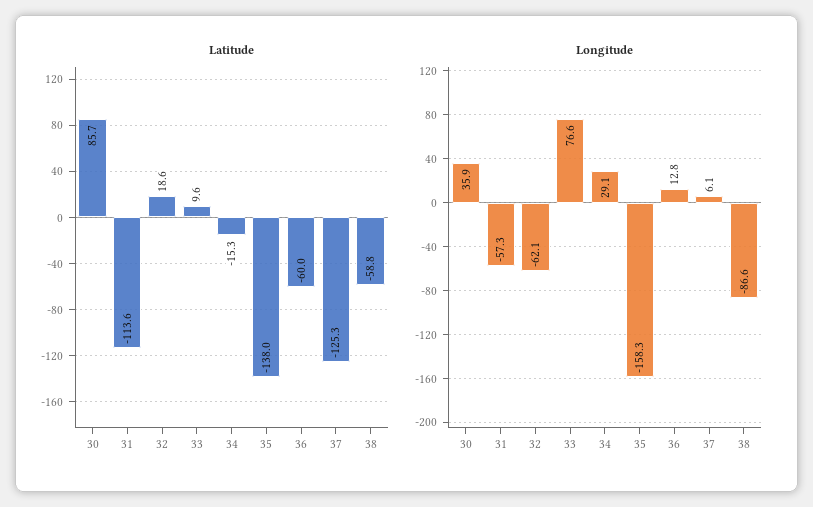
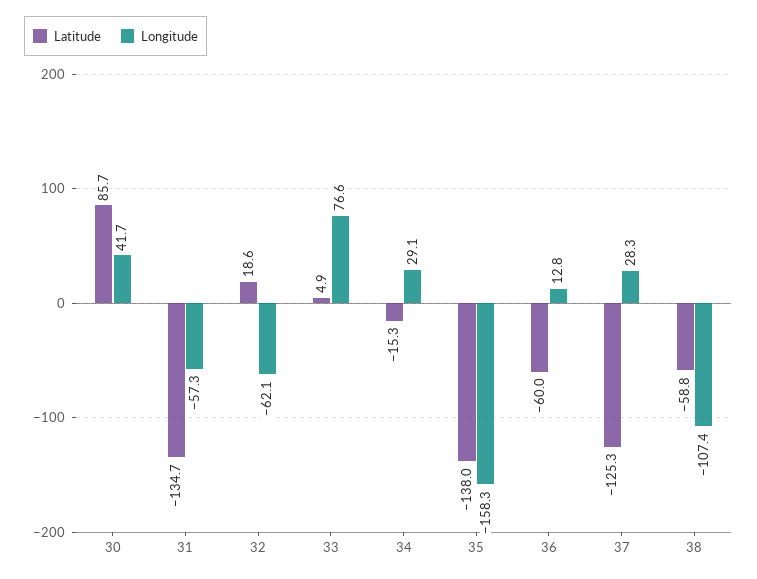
Latitude, 31: -113.6 -> -134.7
Latitude, 33: 9.6 -> 4.9
Longitude, 30: 35.9 -> 41.7
Longitude, 37: 6.1 -> 28.3
Longitude, 38: -86.6 -> -107.4

